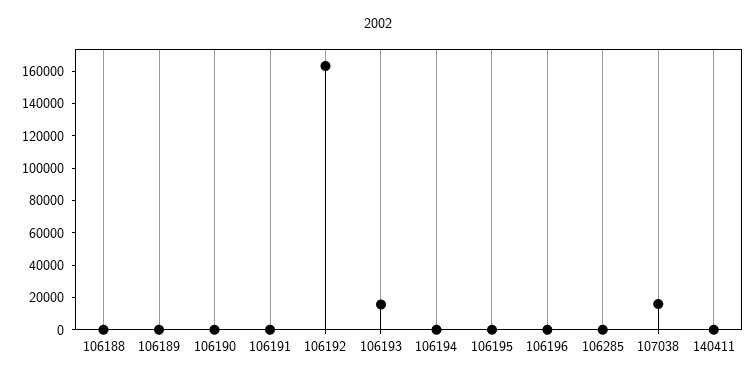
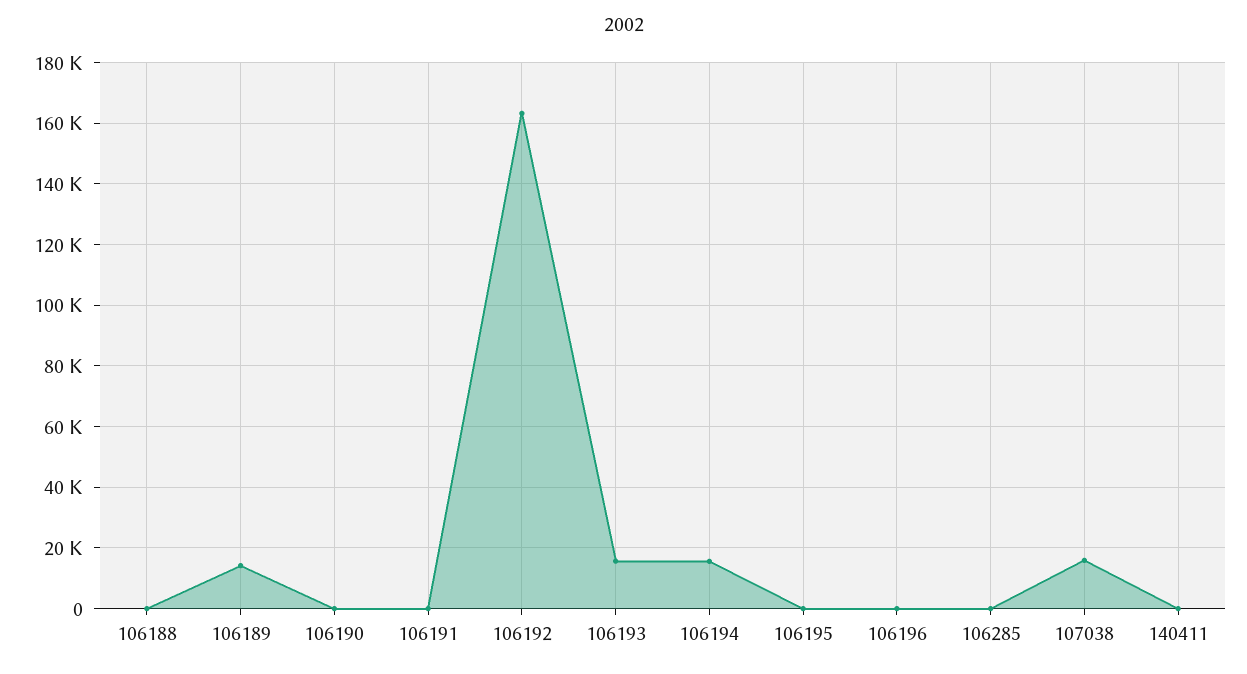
106189: 0 -> 14000
106194: 0 -> 16000

